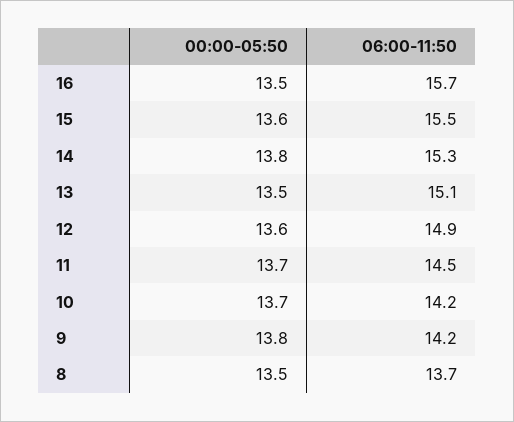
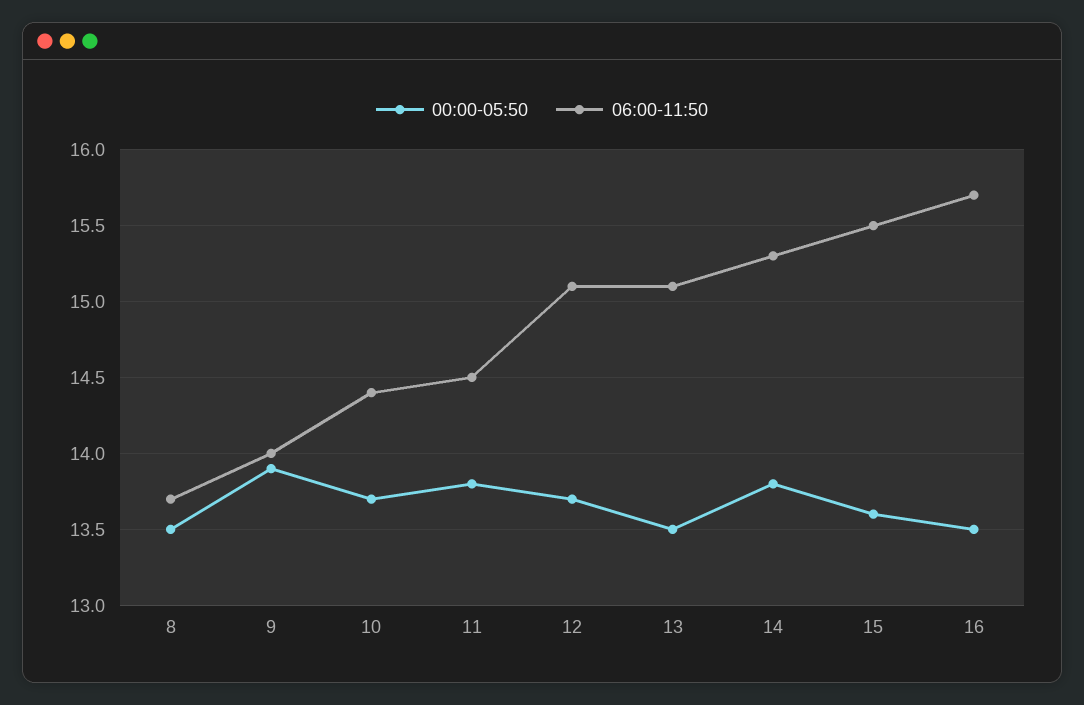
00:00-05:50, 12: 13.6 -> 13.7
06:00-11:50, 12: 14.9 -> 15.1
00:00-05:50, 11: 13.7 -> 13.8
06:00-11:50, 10: 14.2 -> 14.4
00:00-05:50, 9: 13.8 -> 13.9
06:00-11:50, 9: 14.2 -> 14

